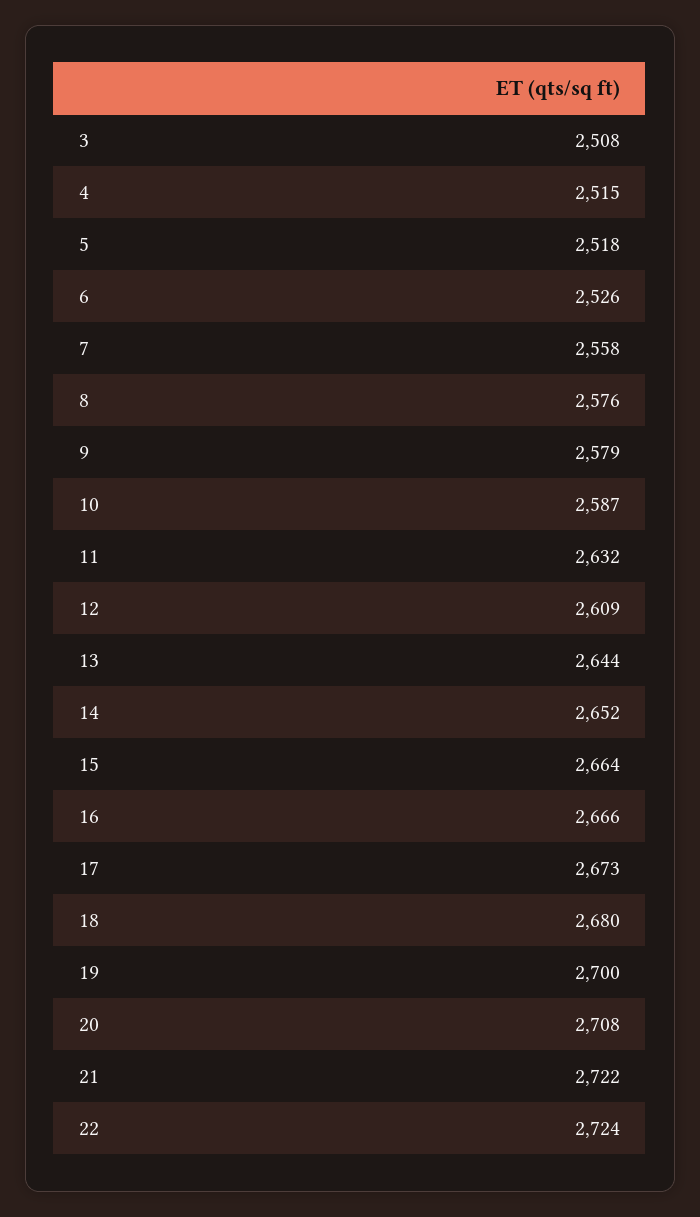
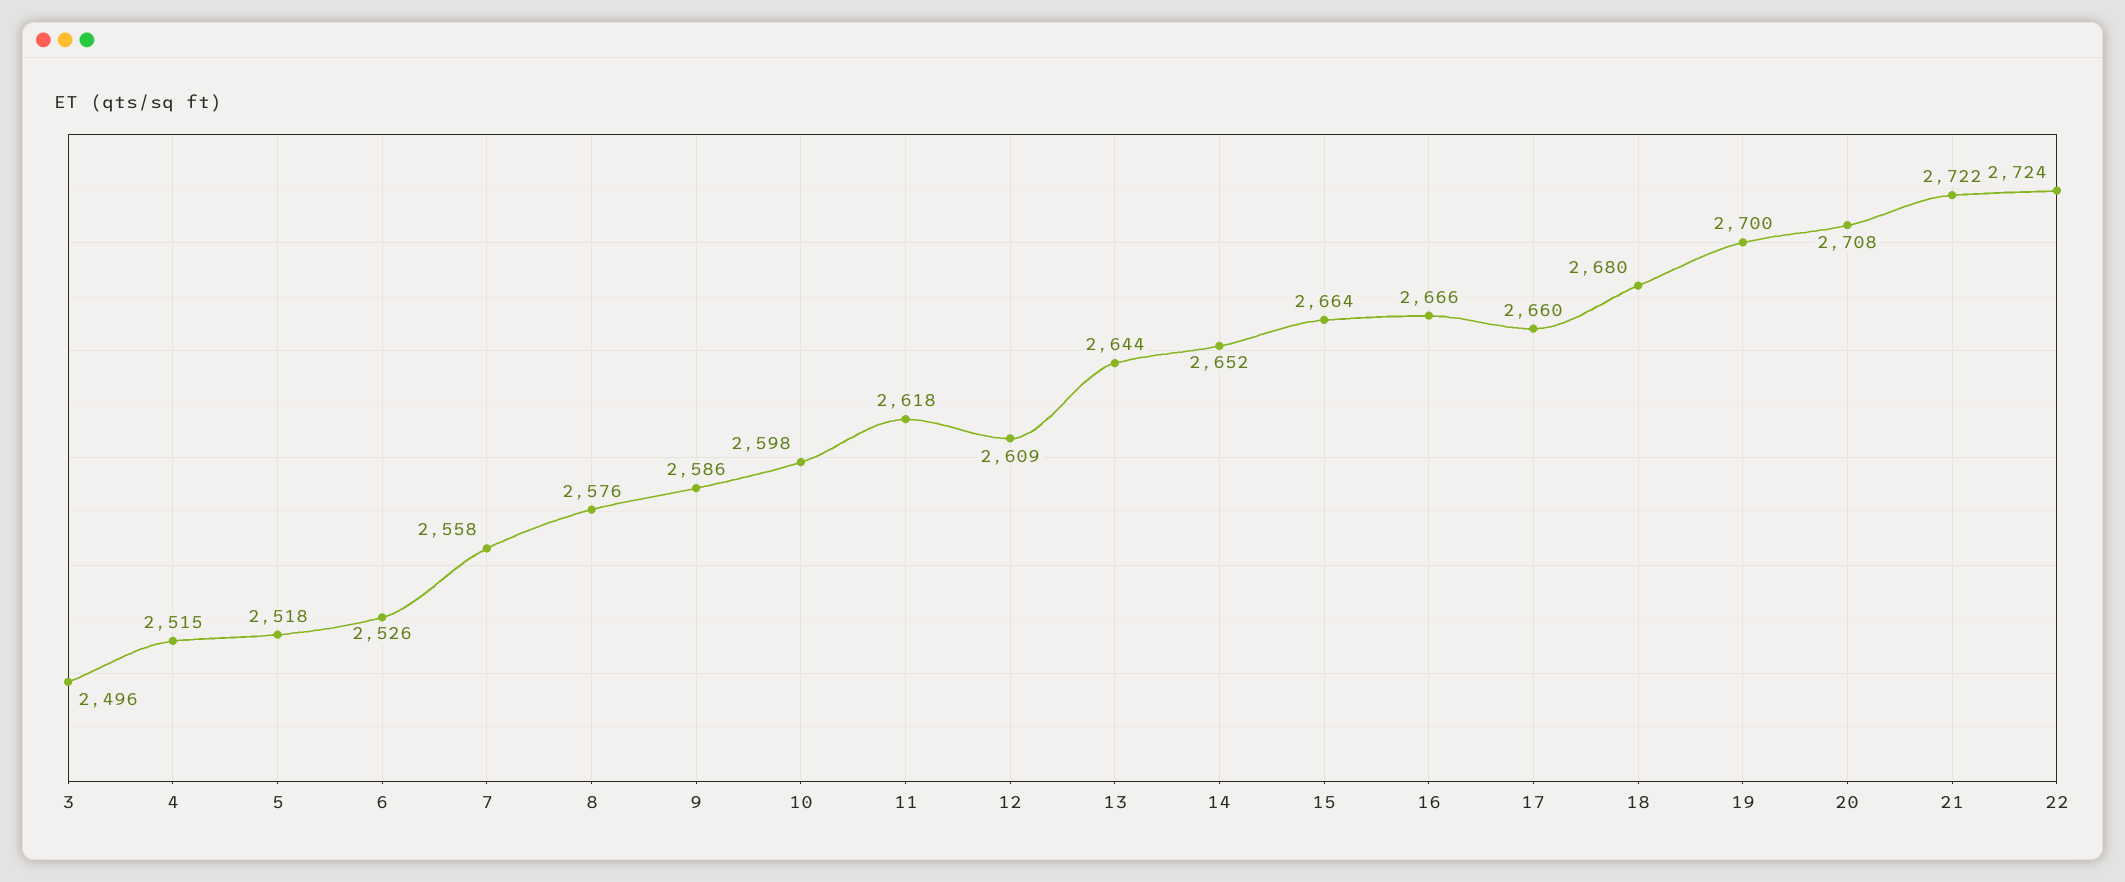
3: 2508 -> 2496
9: 2579 -> 2586
10: 2587 -> 2598
11: 2632 -> 2618
17: 2673 -> 2660

